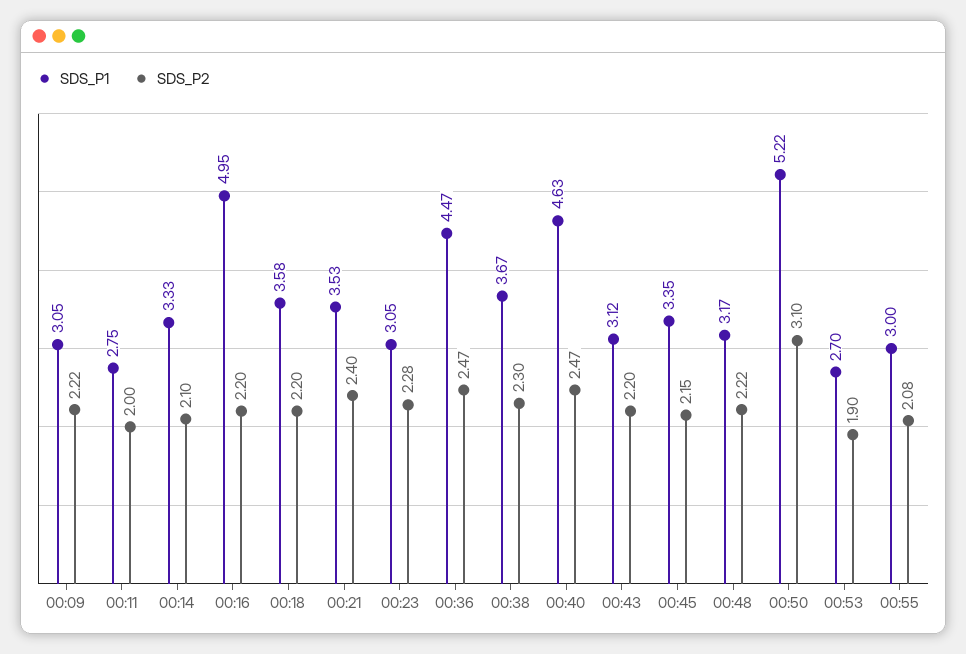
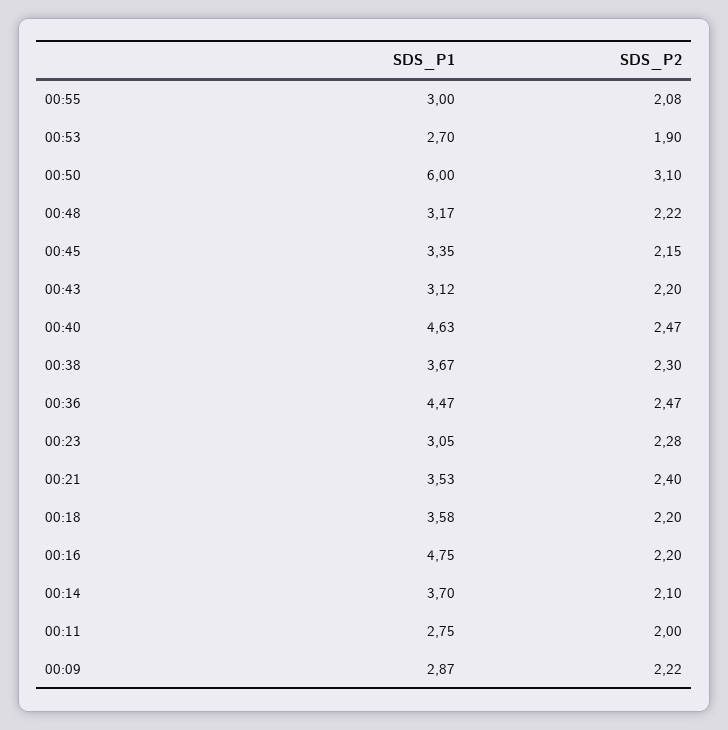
SDS_P1, 00:09: 3.05 -> 2.87
SDS_P1, 00:14: 3.33 -> 3.7
SDS_P1, 00:16: 4.95 -> 4.75
SDS_P1, 00:50: 5.22 -> 6

